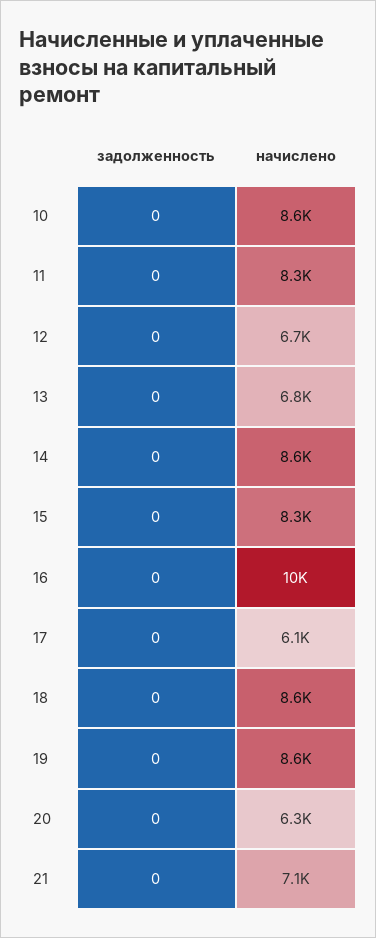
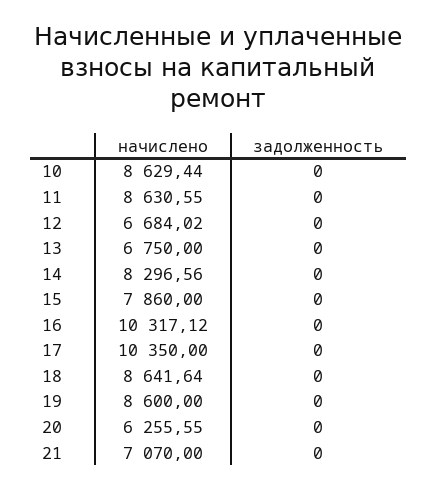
начислено, 11: 8300 -> 8630.55
начислено, 14: 8600 -> 8296.56
начислено, 15: 8300 -> 7860
начислено, 17: 6100 -> 10350

